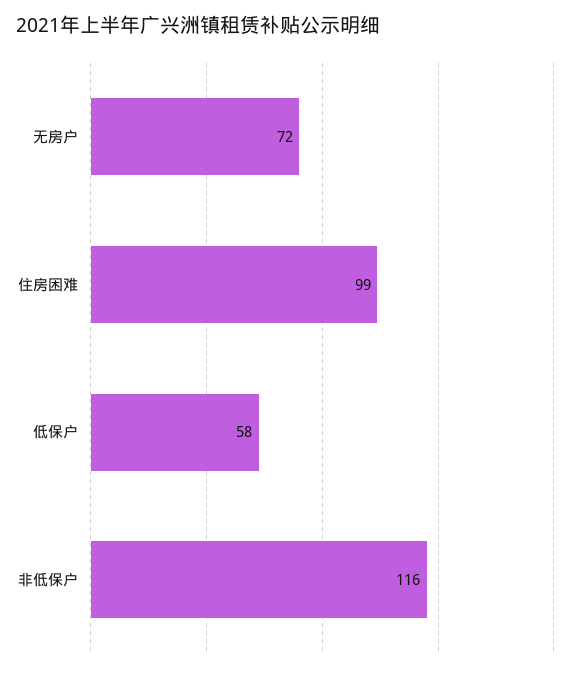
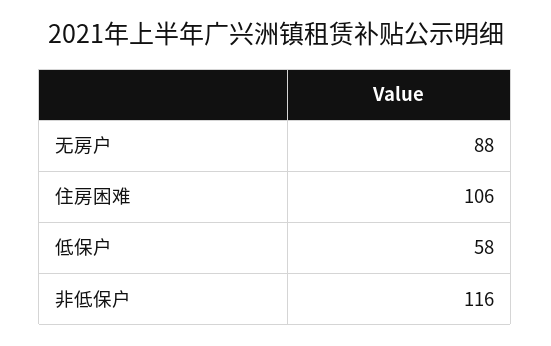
无房户: 72 -> 88
住房困难: 99 -> 106

